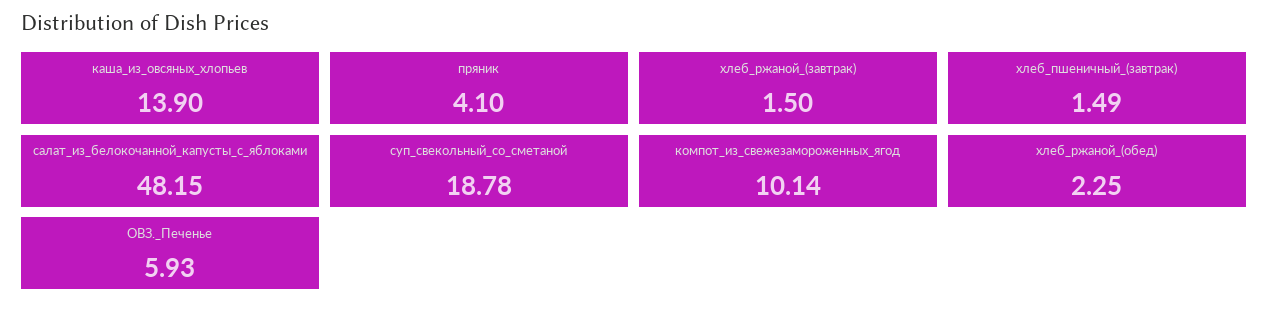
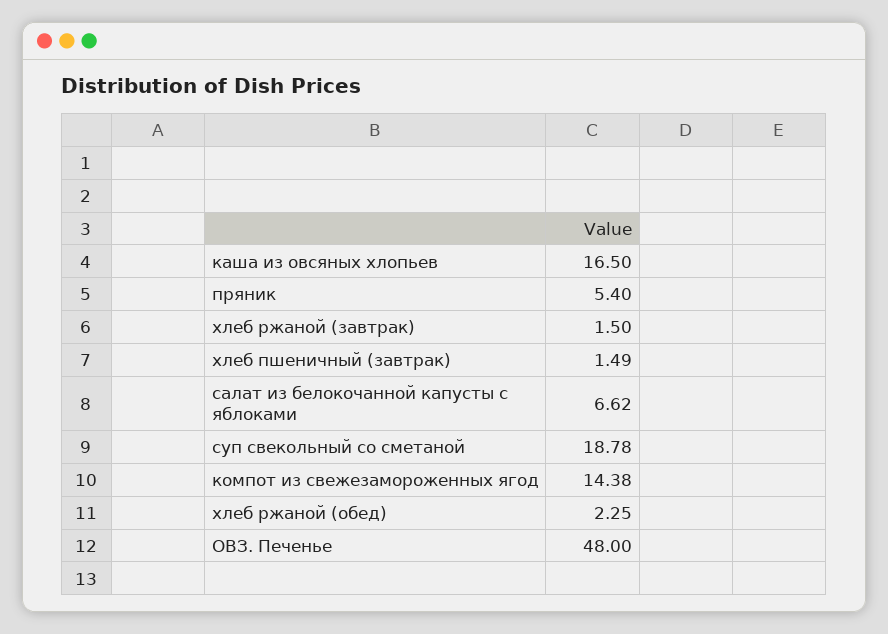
каша_из_овсяных_хлопьев: 13.9 -> 16.5
пряник: 4.1 -> 5.4
салат_из_белокочанной_капусты_с_яблоками: 48.15 -> 6.62
компот_из_свежезамороженных_ягод: 10.14 -> 14.38
ОВЗ._Печенье: 5.93 -> 48

